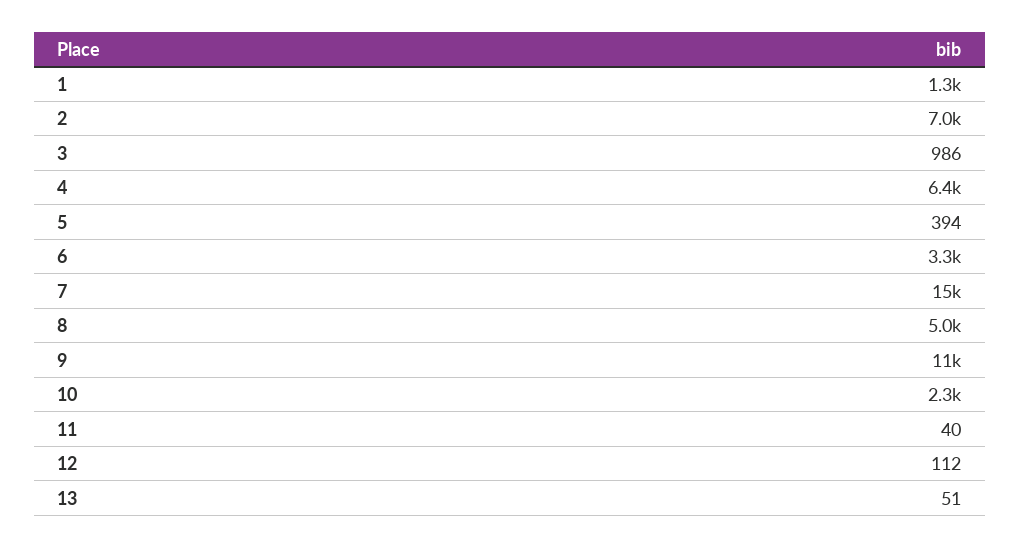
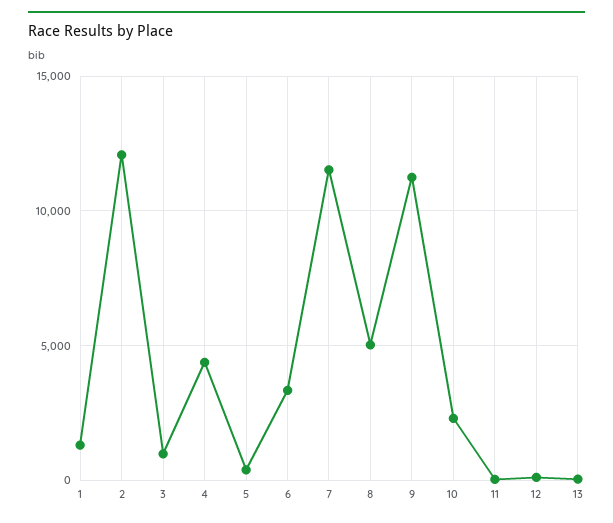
2: 7000 -> 12000
4: 6400 -> 4500
7: 15000 -> 11500

